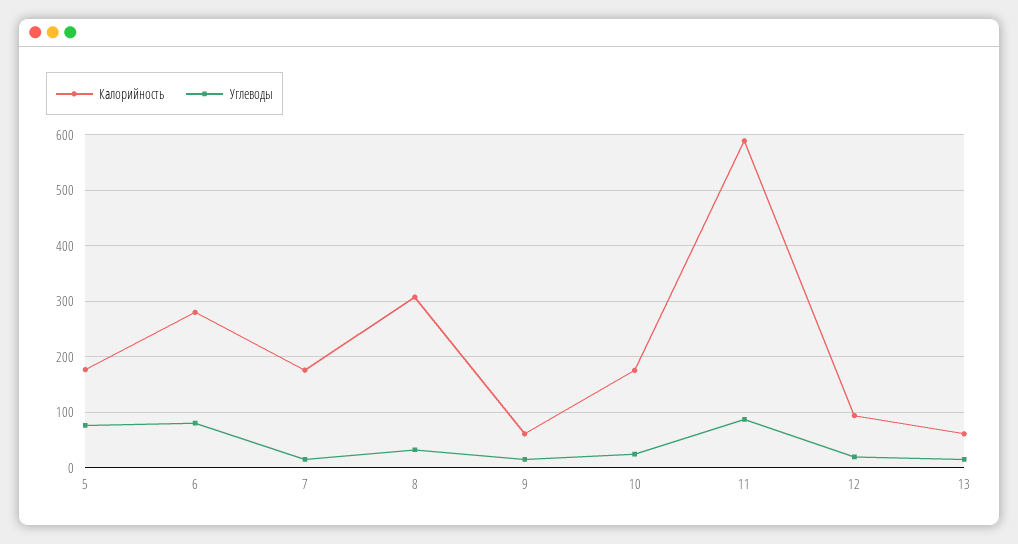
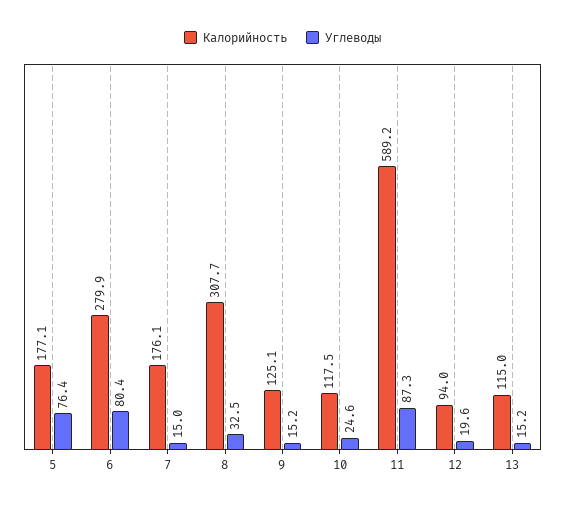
Калорийность, 9: 60 -> 125.1
Калорийность, 10: 180 -> 117.5
Калорийность, 13: 60 -> 115

